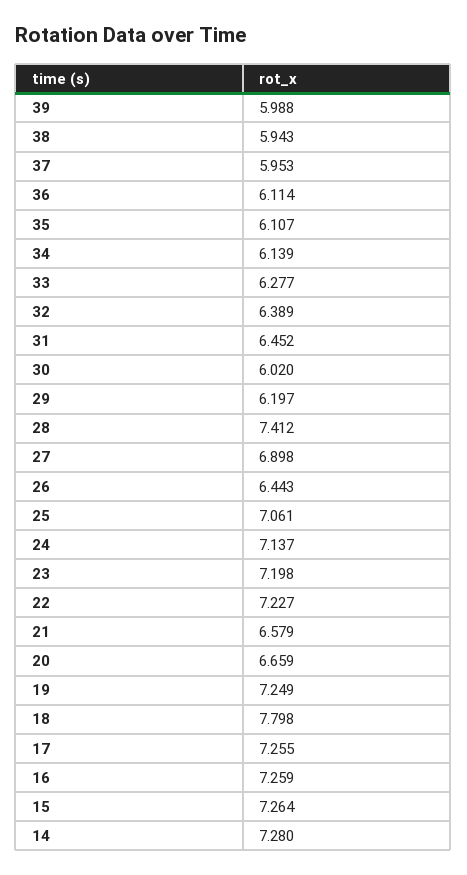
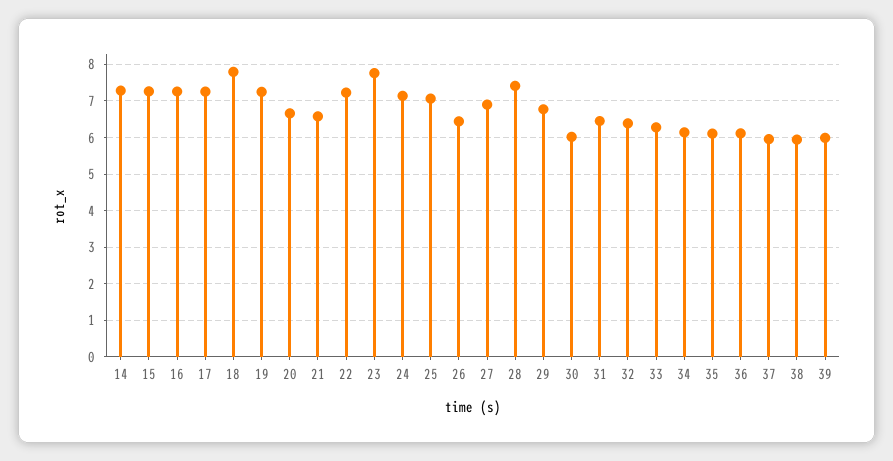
29: 6.197 -> 6.8
23: 7.198 -> 7.8

